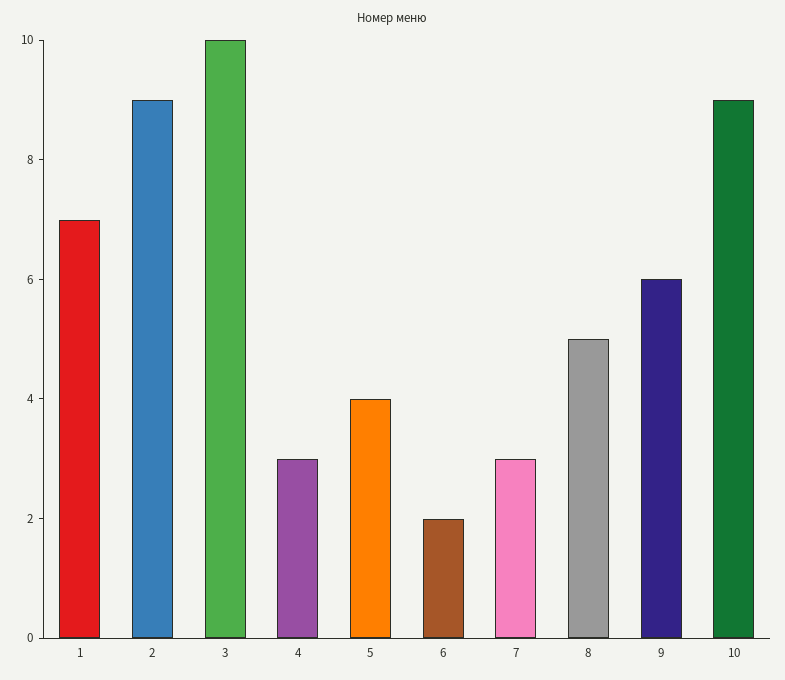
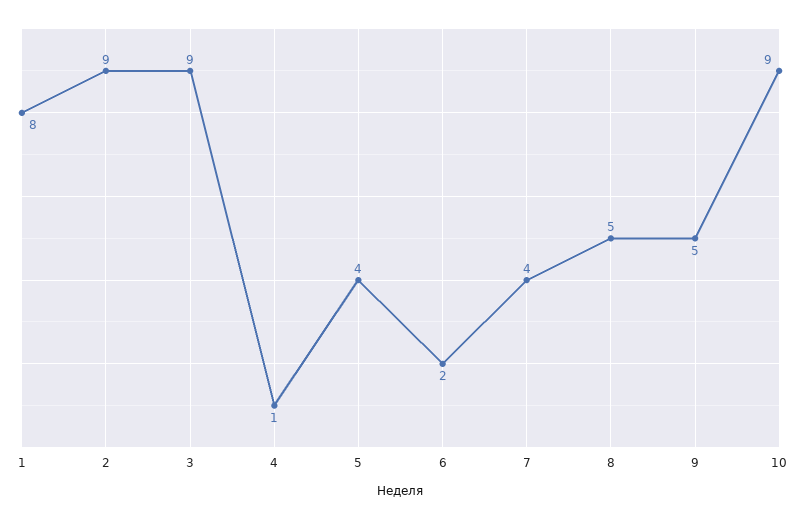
1: 7 -> 8
3: 10 -> 9
4: 3 -> 1
7: 3 -> 4
9: 6 -> 5

